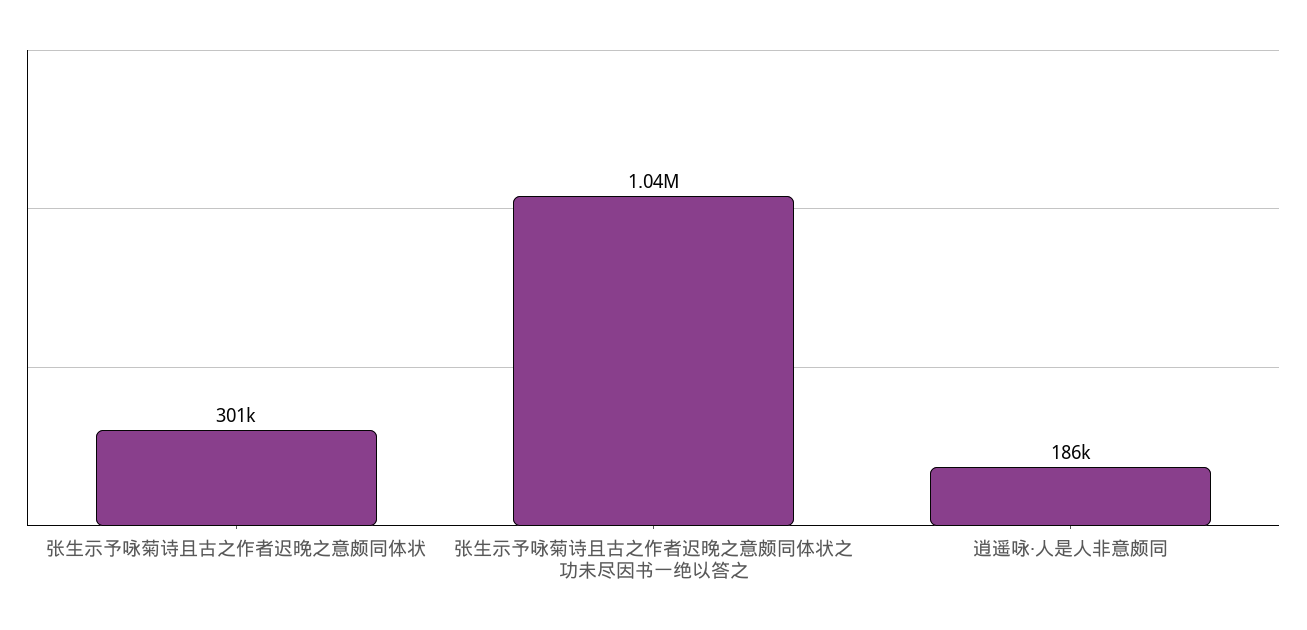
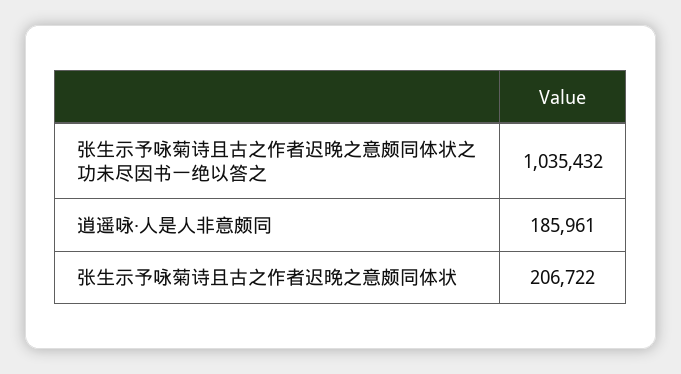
张生示予咏菊诗且古之作者迟晚之意颇同体状: 301000 -> 206722

